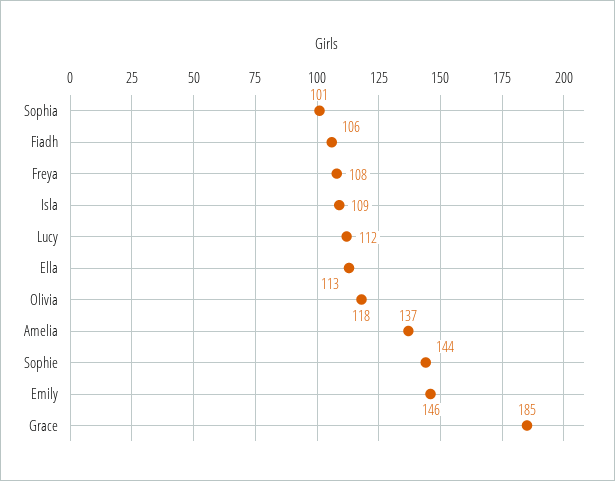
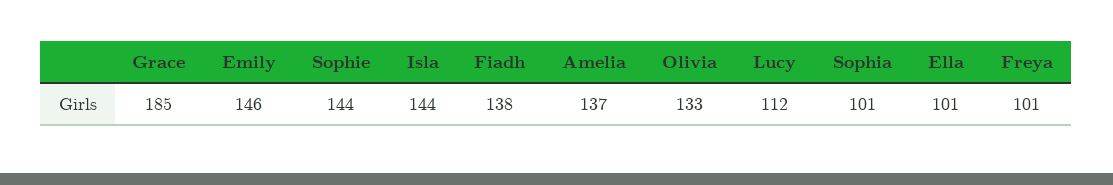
Fiadh: 106 -> 138
Freya: 108 -> 101
Isla: 109 -> 144
Ella: 113 -> 101
Olivia: 118 -> 133

